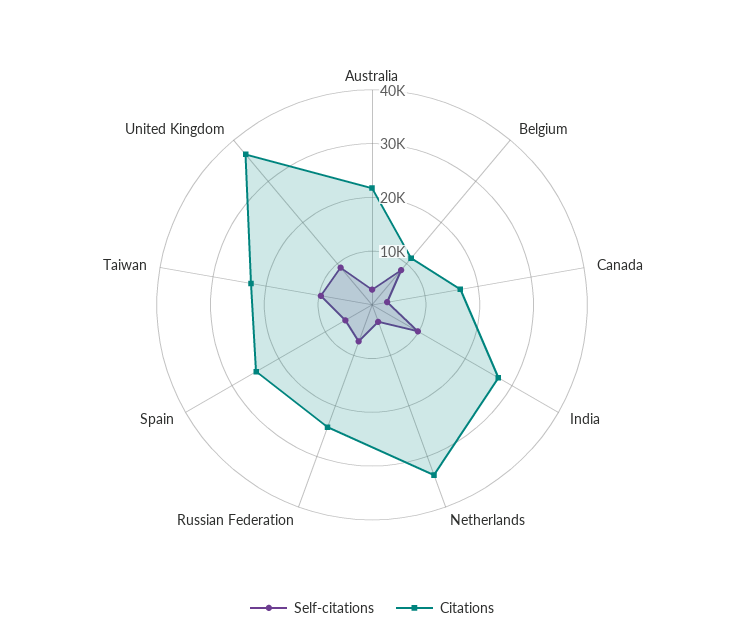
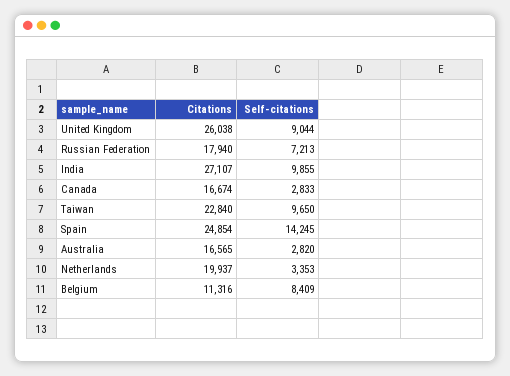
Citations, Australia: 22000 -> 16565
Citations, Netherlands: 34000 -> 19937
Citations, Russian Federation: 24000 -> 17940
Self-citations, Spain: 6000 -> 14245
Citations, United Kingdom: 36000 -> 26038

